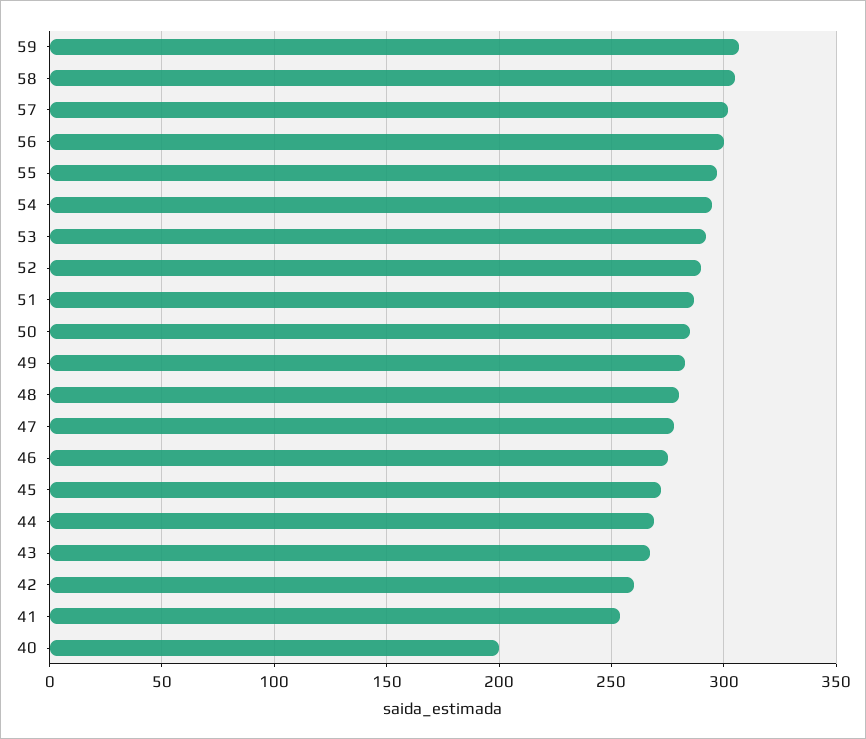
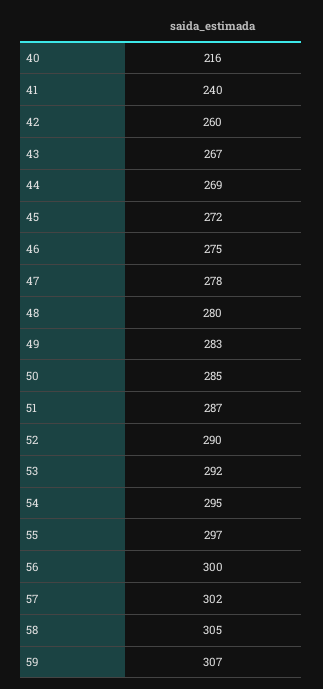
41: 255 -> 240
40: 200 -> 216

